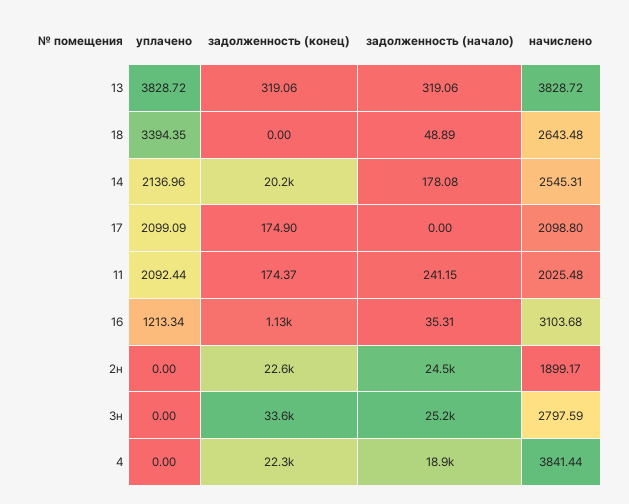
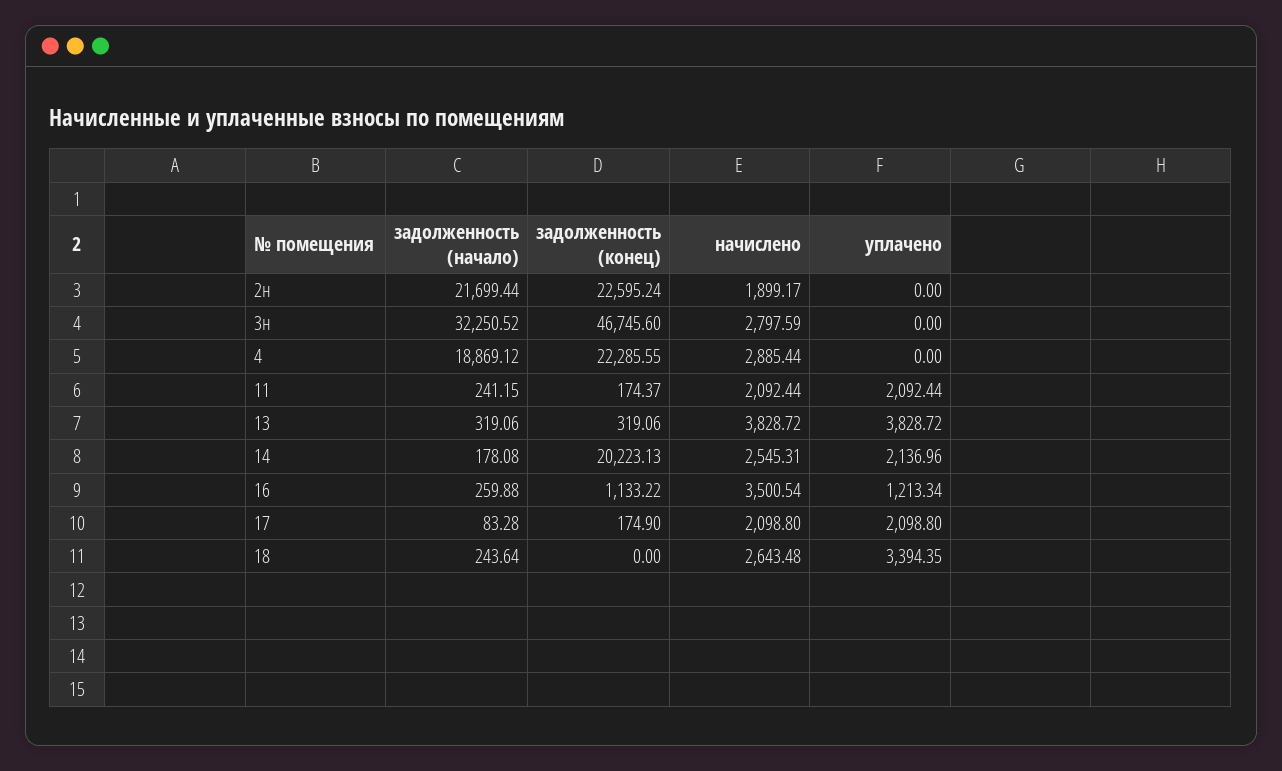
задолженность (начало), 18: 48.89 -> 243.64
уплачено, 17: 2099.09 -> 2098.8
задолженность (начало), 17: 0 -> 83.28
начислено, 11: 2025.48 -> 2092.44
задолженность (начало), 16: 35.31 -> 259.88
начислено, 16: 3103.68 -> 3500.54
задолженность (начало), 2н: 24500 -> 21699.44
задолженность (конец), 3н: 33600 -> 46745.6
задолженность (начало), 3н: 25200 -> 32250.52
начислено, 4: 3841.44 -> 2885.44

